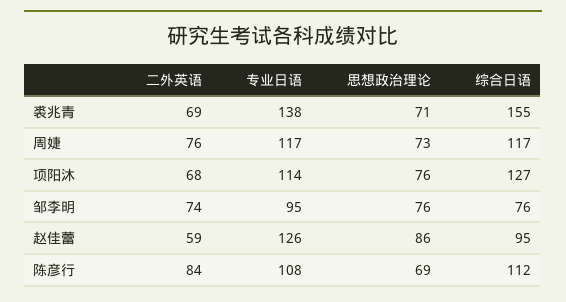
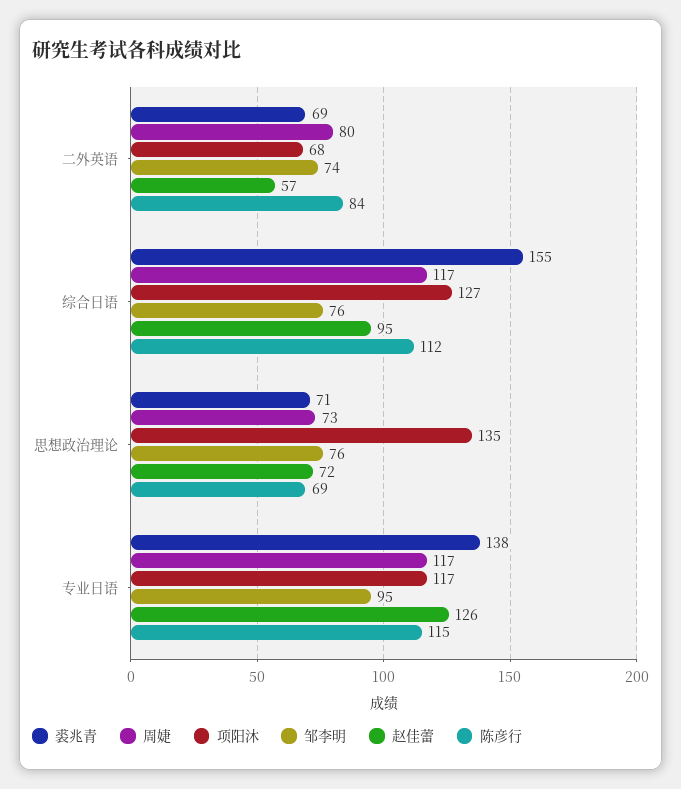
周婕, 二外英语: 76 -> 80
项阳沐, 专业日语: 114 -> 117
项阳沐, 思想政治理论: 76 -> 135
赵佳蕾, 二外英语: 59 -> 57
赵佳蕾, 思想政治理论: 86 -> 72
陈彦行, 专业日语: 108 -> 115

